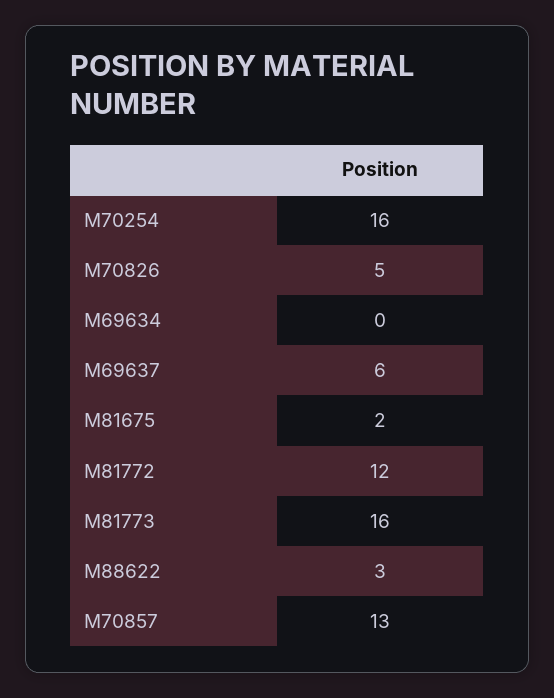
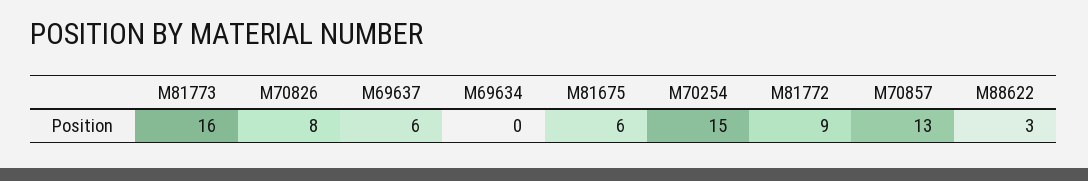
M70254: 16 -> 15
M70826: 5 -> 8
M81675: 2 -> 6
M81772: 12 -> 9

